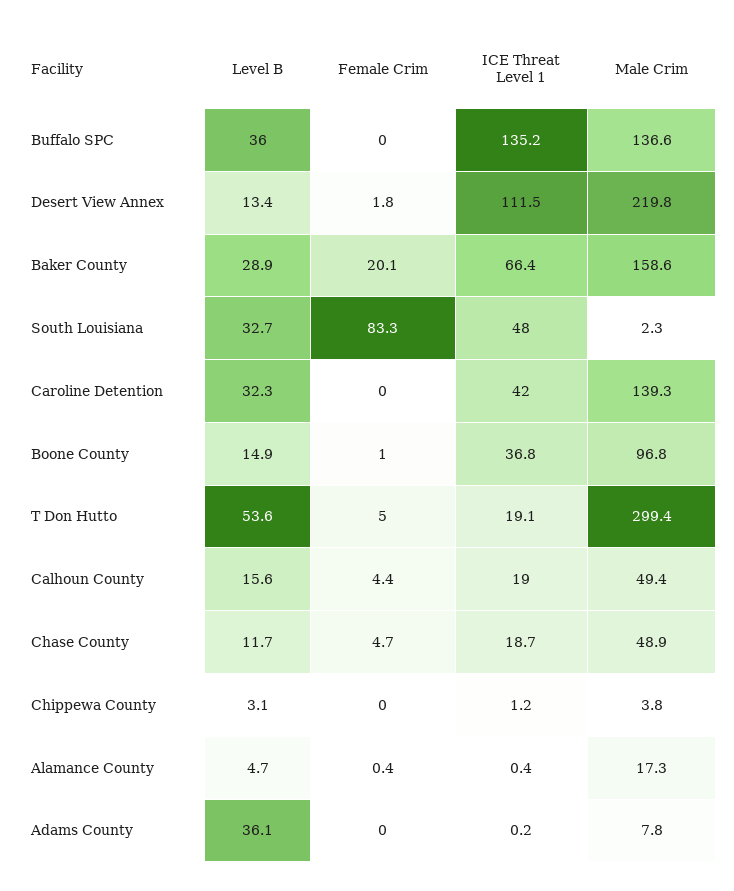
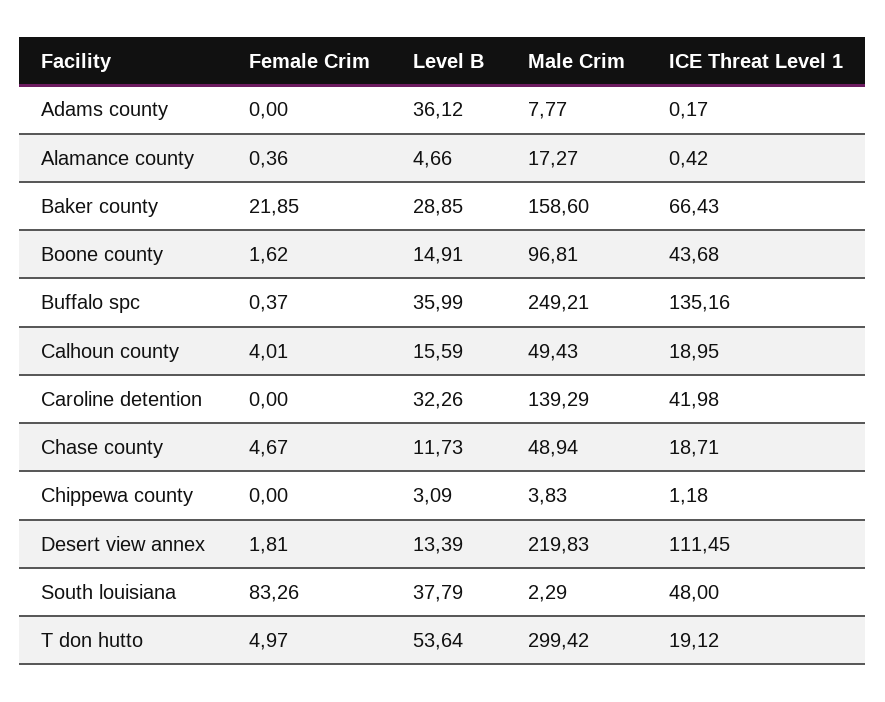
Female Crim, Buffalo SPC: 0 -> 0.37
Male Crim, Buffalo SPC: 136.6 -> 249.21
Female Crim, Baker County: 20.1 -> 21.85
Level B, South Louisiana: 32.7 -> 37.79
Female Crim, Boone County: 1 -> 1.62
ICE Threat Level 1, Boone County: 36.8 -> 43.68
Female Crim, Calhoun County: 4.4 -> 4.01

